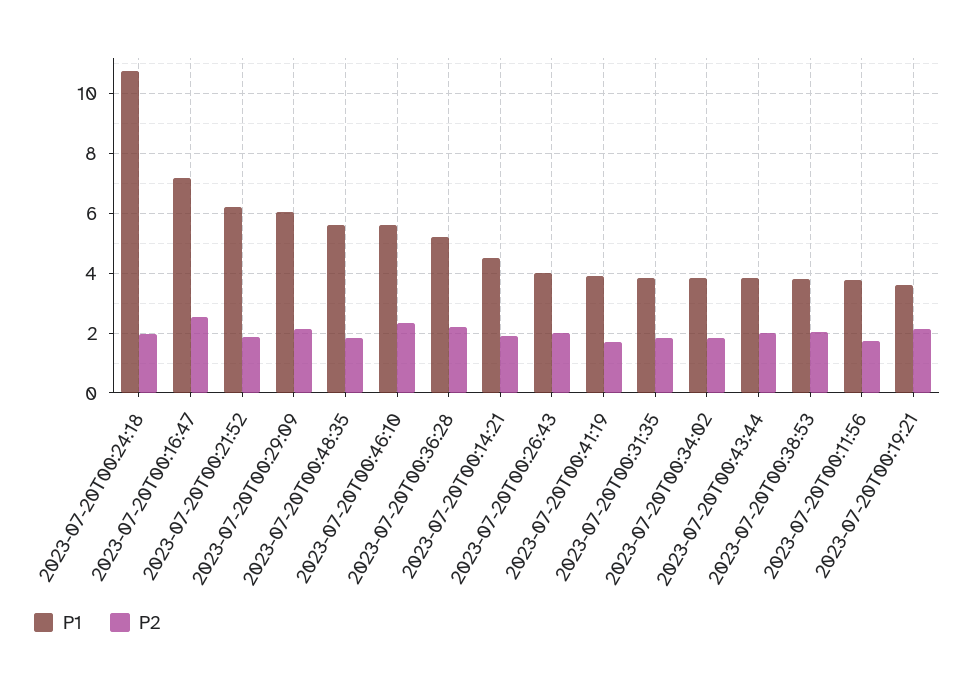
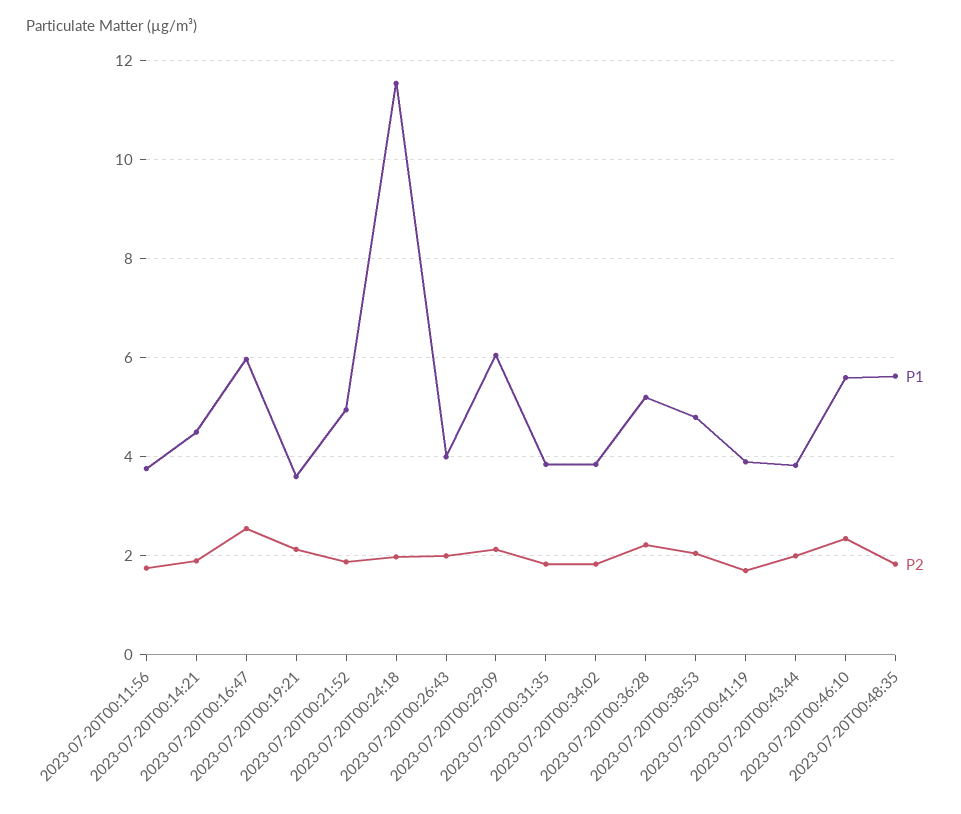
P1, 2023-07-20T00:24:18: 10.75 -> 11.6
P1, 2023-07-20T00:16:47: 7.25 -> 6
P1, 2023-07-20T00:21:52: 6.25 -> 5
P1, 2023-07-20T00:38:53: 3.75 -> 4.8

